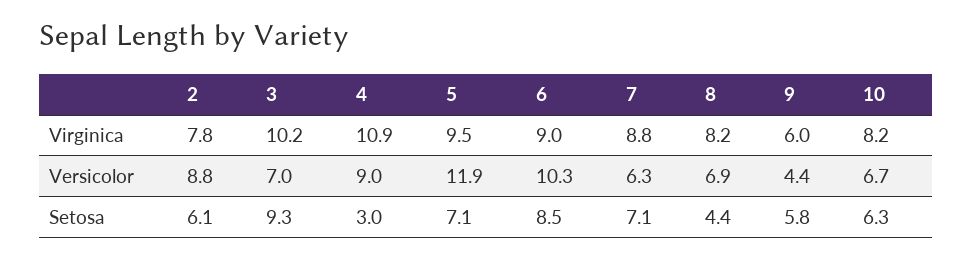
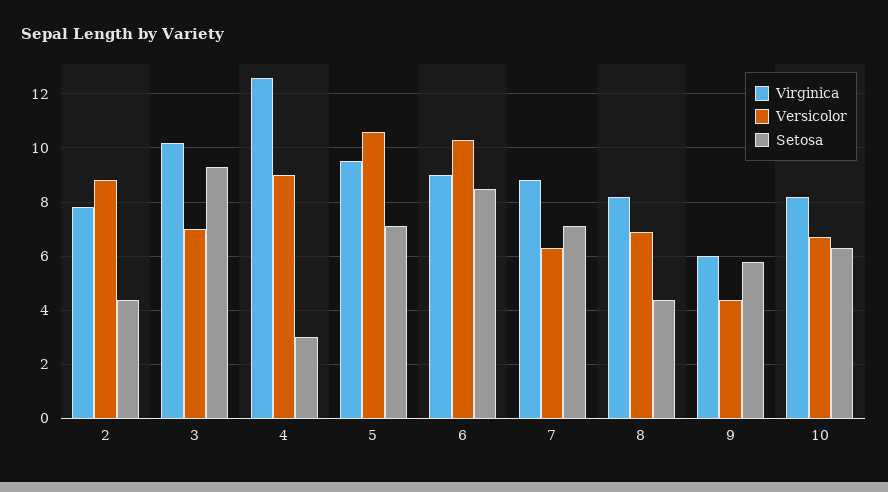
Virginica, 4: 10.9 -> 12.5
Versicolor, 5: 11.9 -> 10.5
Setosa, 2: 6.1 -> 4.5

